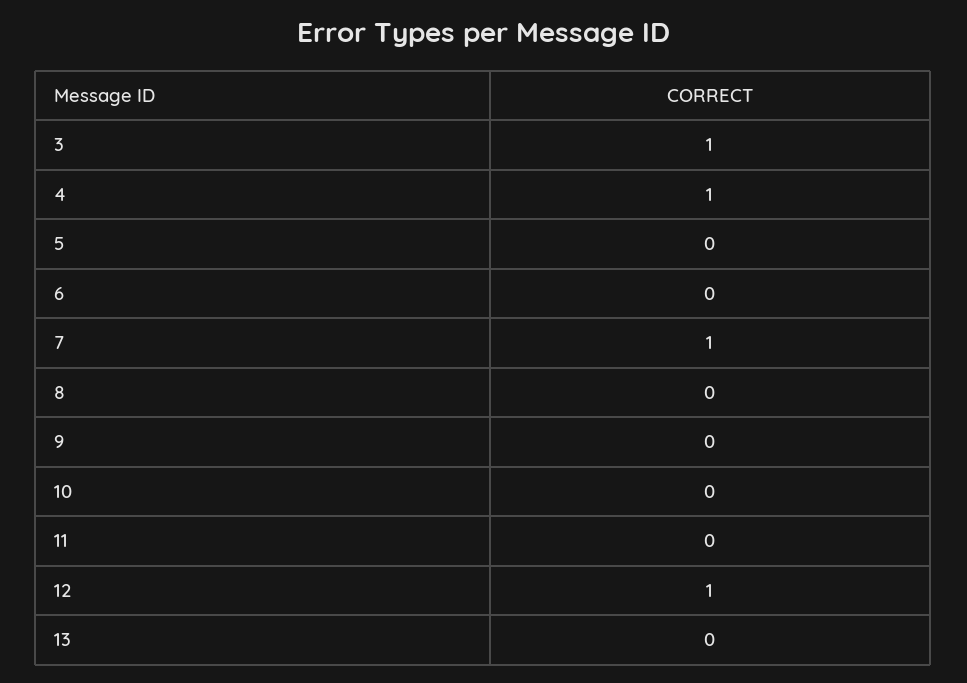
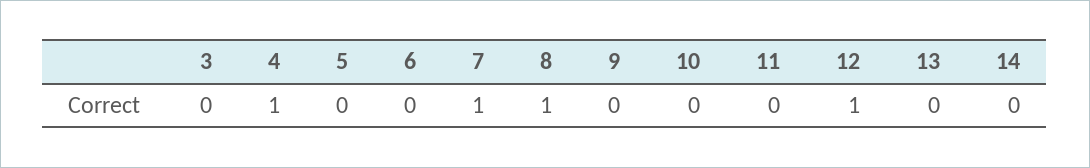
3: 1 -> 0
8: 0 -> 1
14: none -> 0

